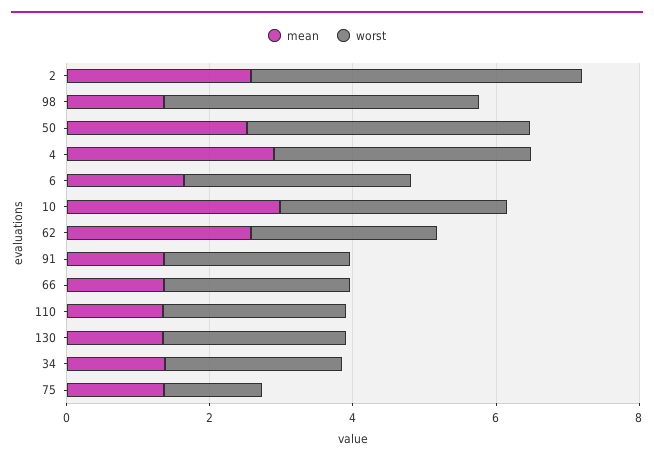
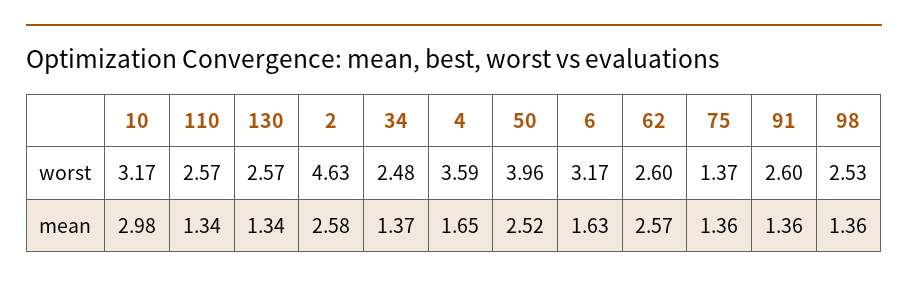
worst, 98: 4.5 -> 2.53
mean, 4: 3 -> 1.65
mean, 66: 1.5 -> none
worst, 66: 2.5 -> none

